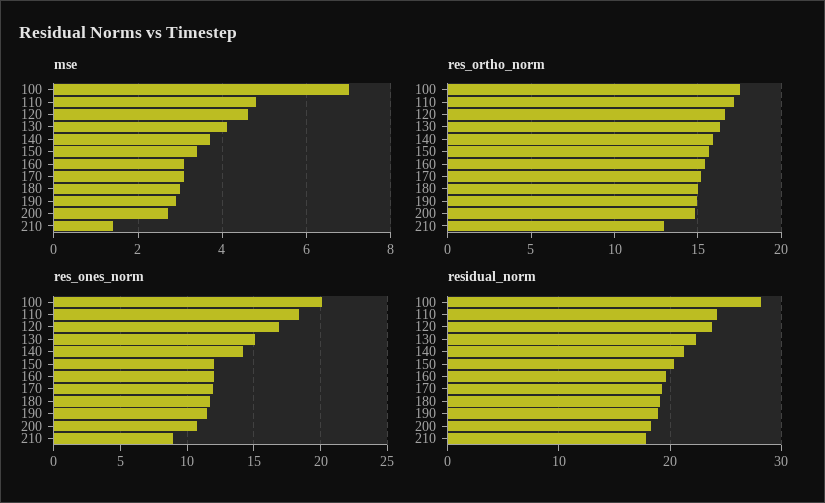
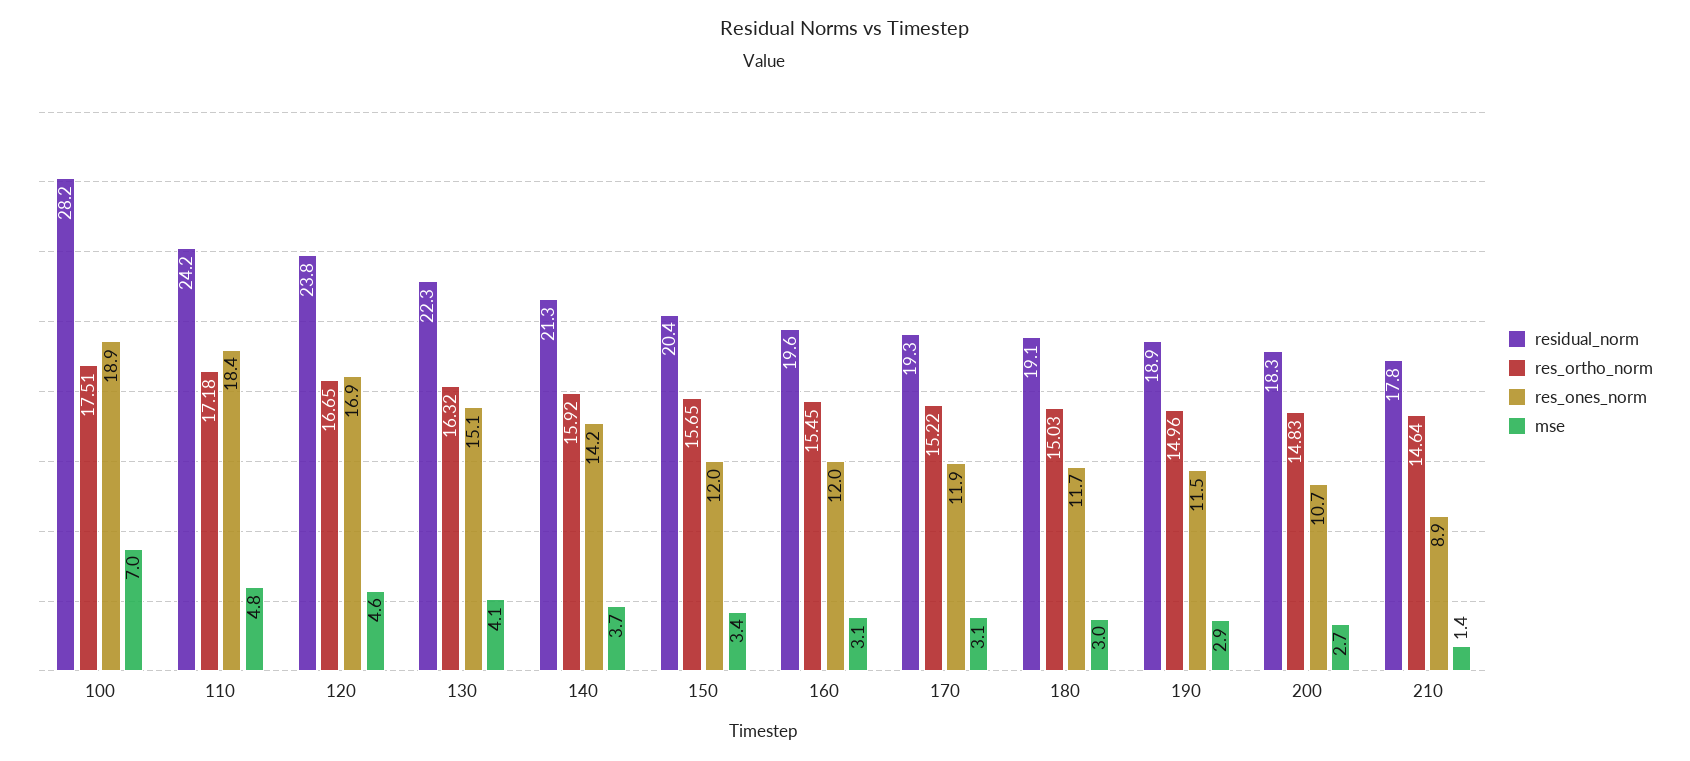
res_ortho_norm, 210: 13 -> 14.64
res_ones_norm, 100: 20 -> 18.9

